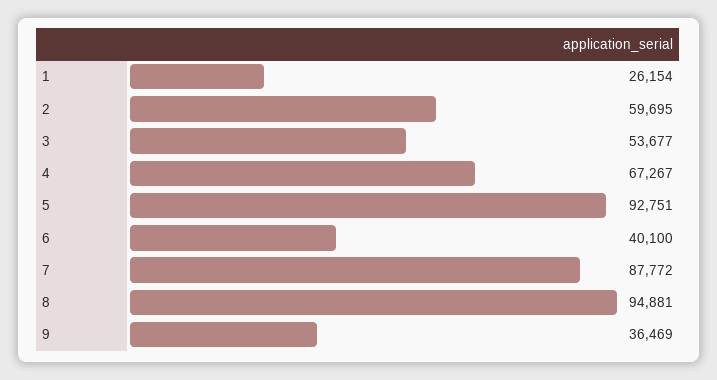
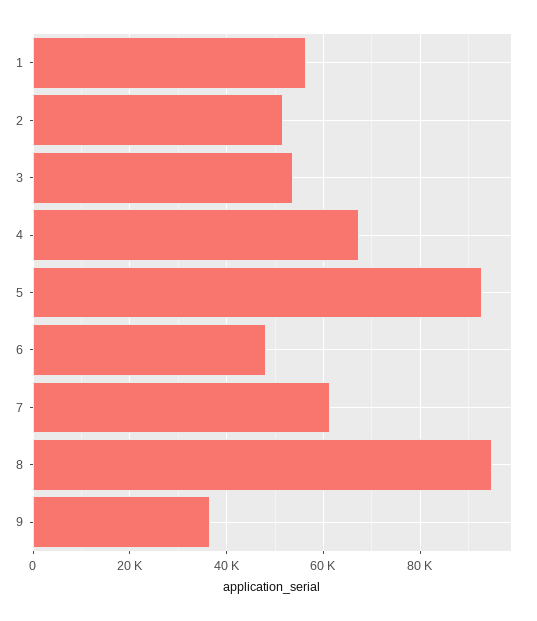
1: 26154 -> 56000
2: 59695 -> 52000
6: 40100 -> 48000
7: 87772 -> 62000

